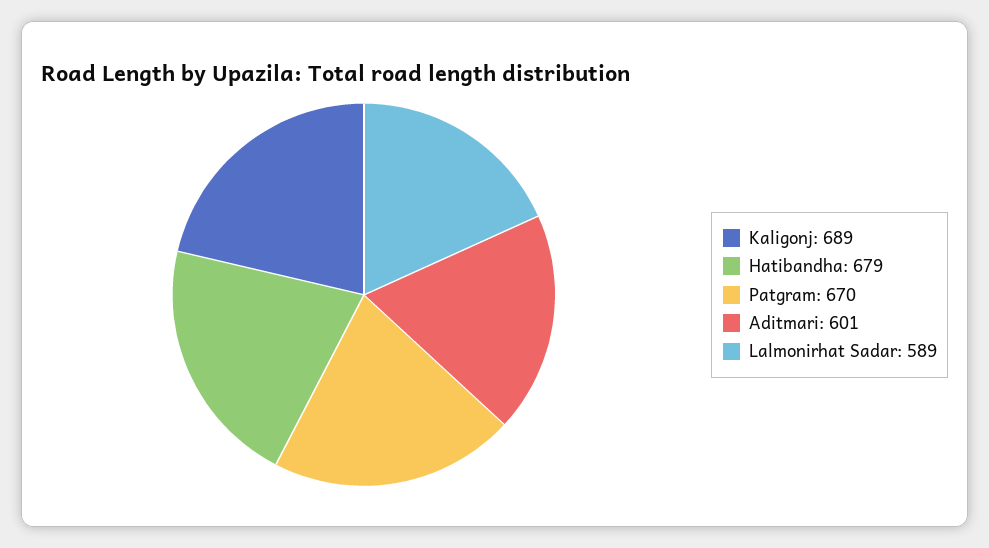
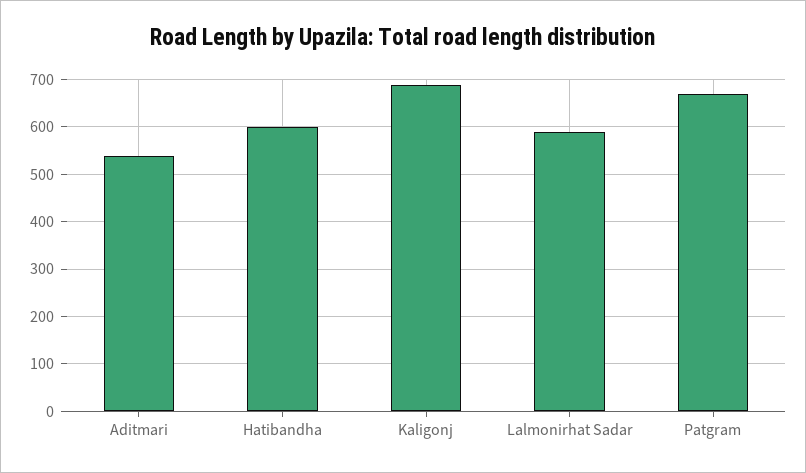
Hatibandha: 679 -> 600
Aditmari: 601 -> 540

